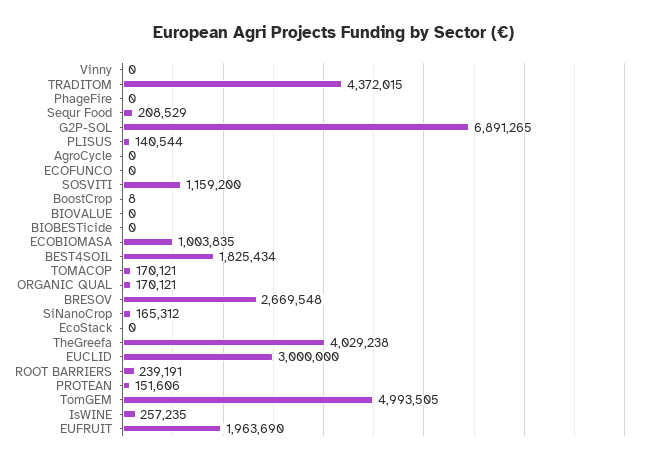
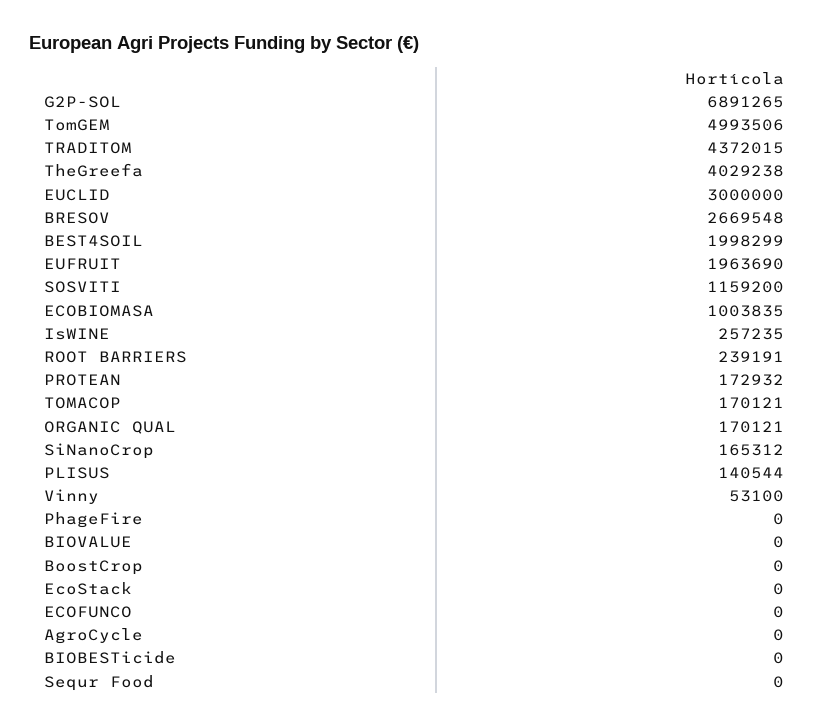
Vinny: 0 -> 53100
Sequr Food: 208529 -> 0
BoostCrop: 8 -> 0
BEST4SOIL: 1825434 -> 1998299
PROTEAN: 151606 -> 172932
TomGEM: 4993505 -> 4993506

